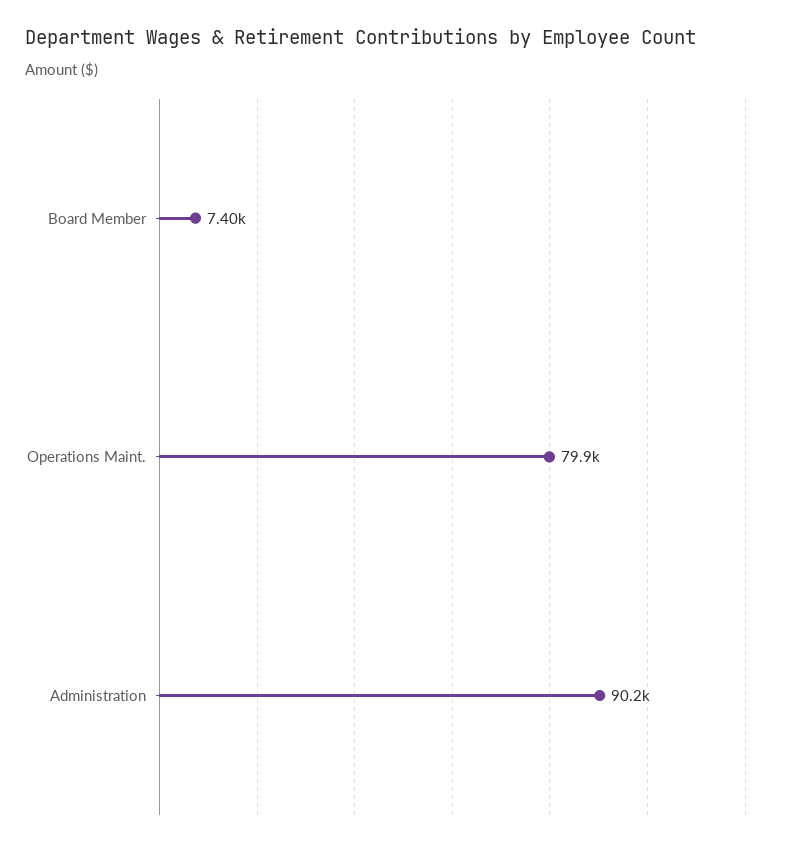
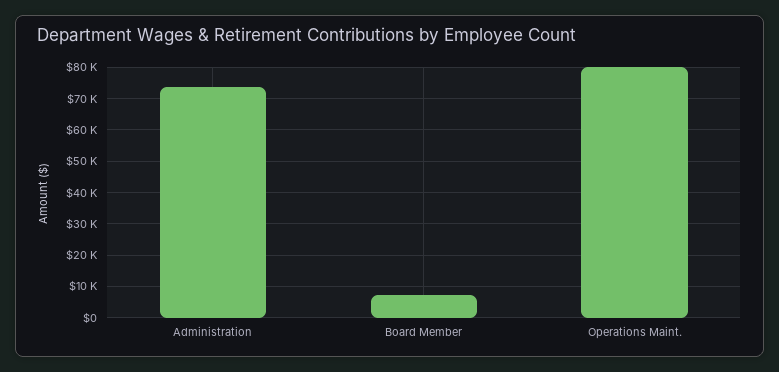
Administration: 90200 -> 74000

